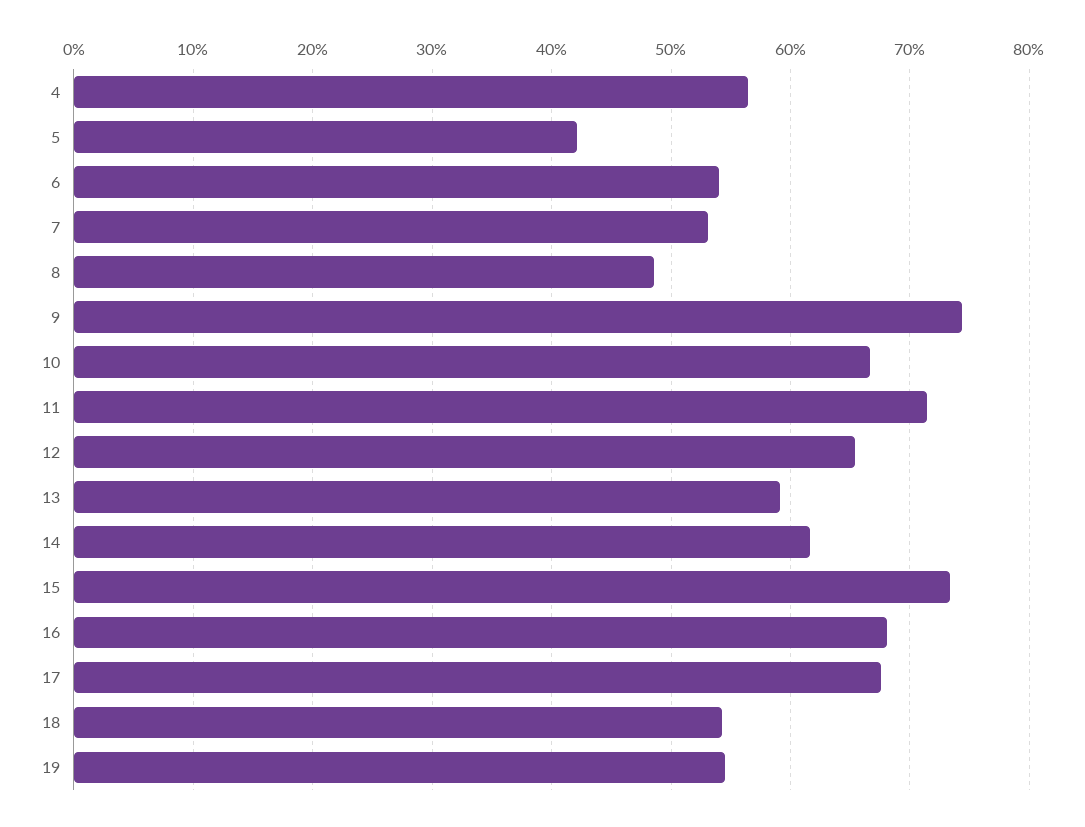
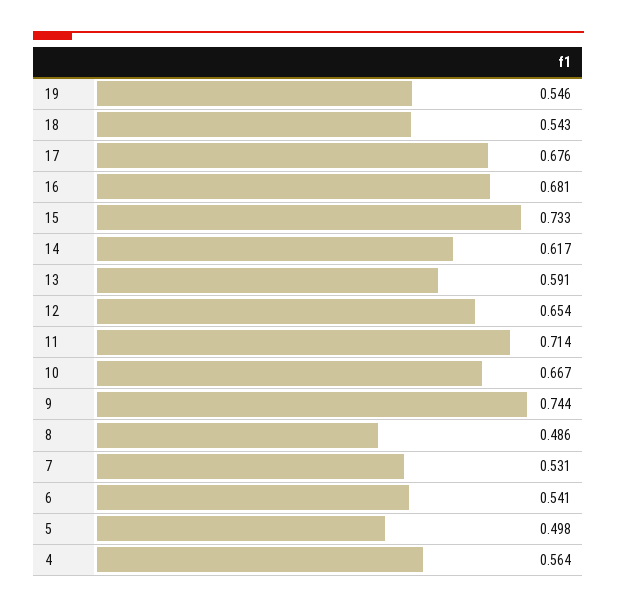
5: 0.42 -> 0.498

